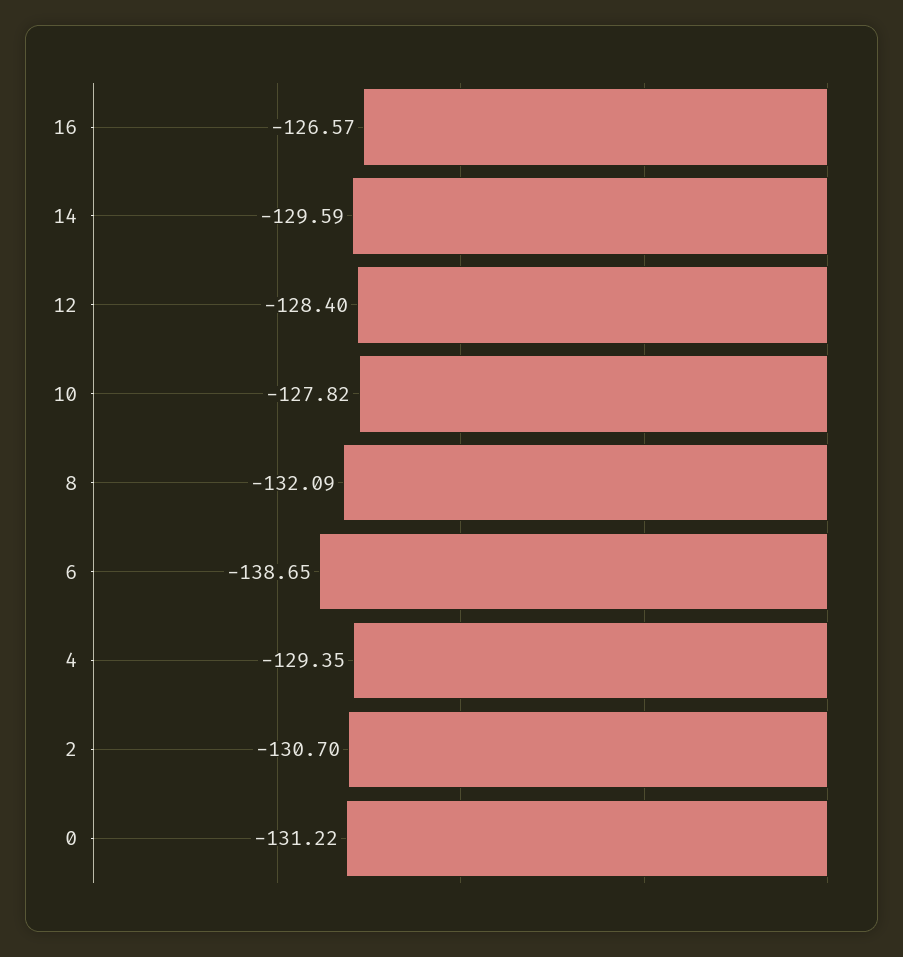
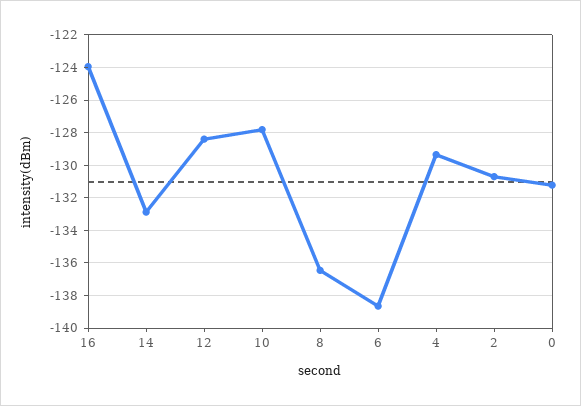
16: -126.57 -> -124
14: -129.59 -> -133
8: -132.09 -> -136.5

